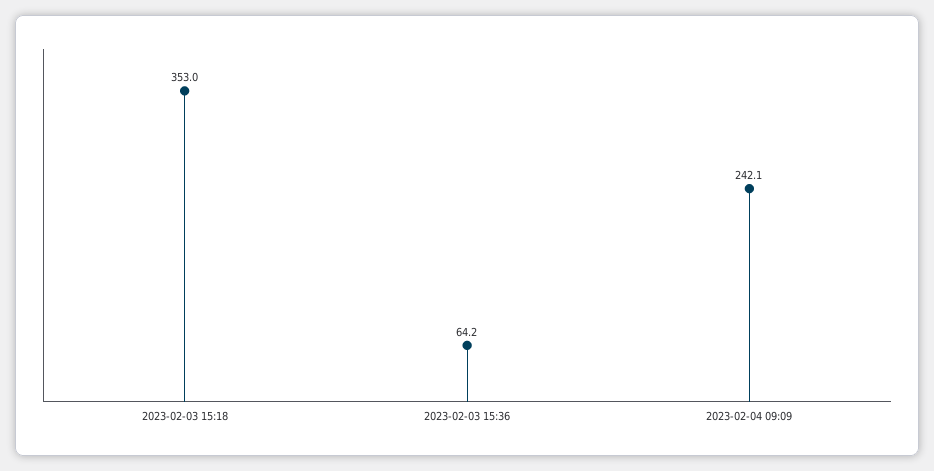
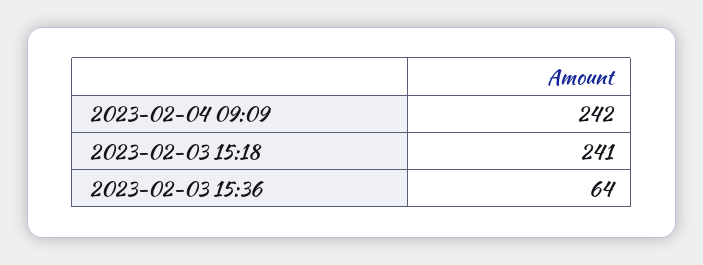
2023-02-03 15:18: 353 -> 241

